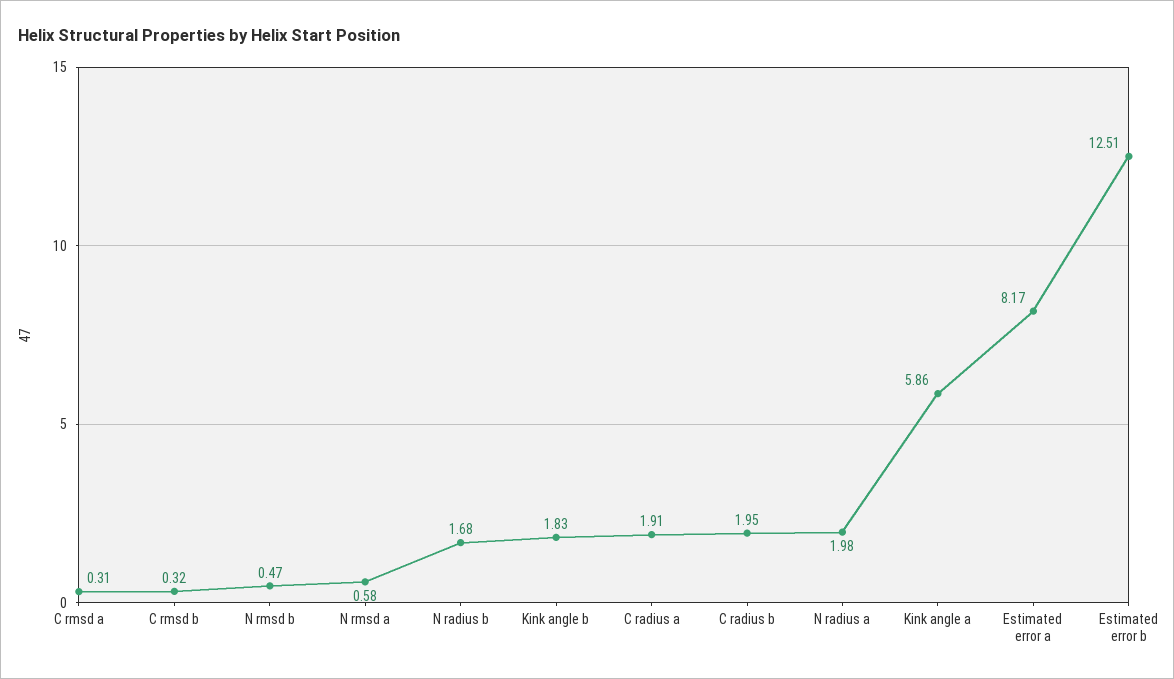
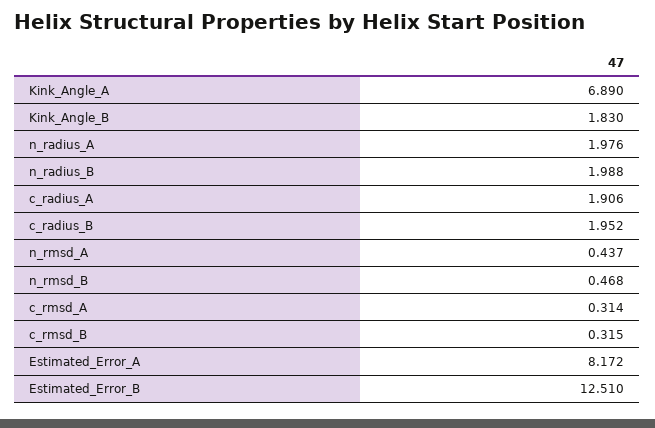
N rmsd a: 0.58 -> 0.437
N radius b: 1.68 -> 1.988
Kink angle a: 5.86 -> 6.89

